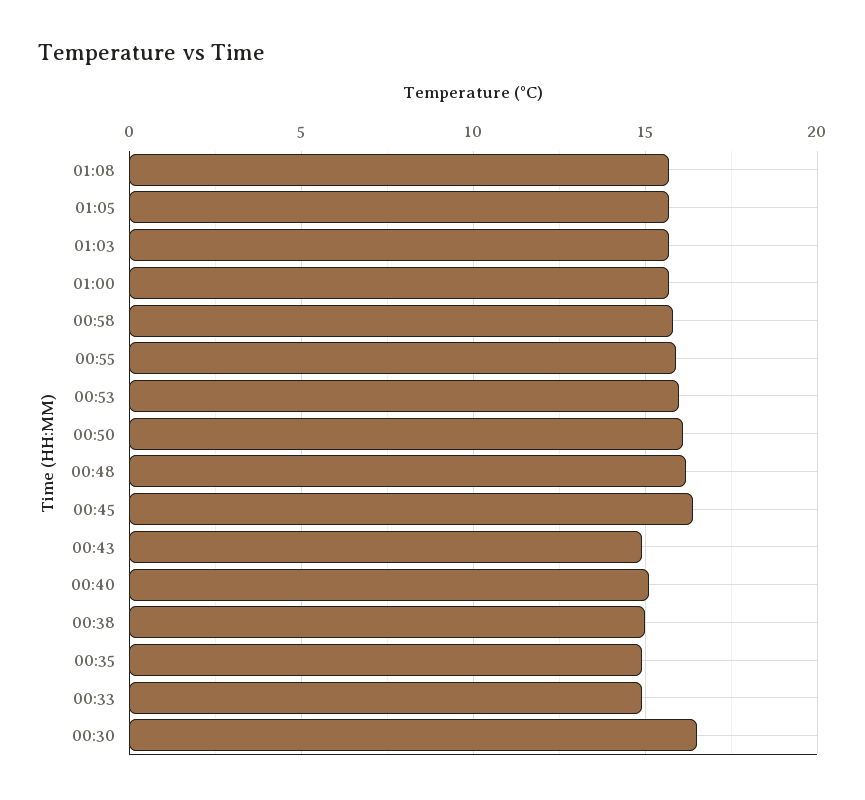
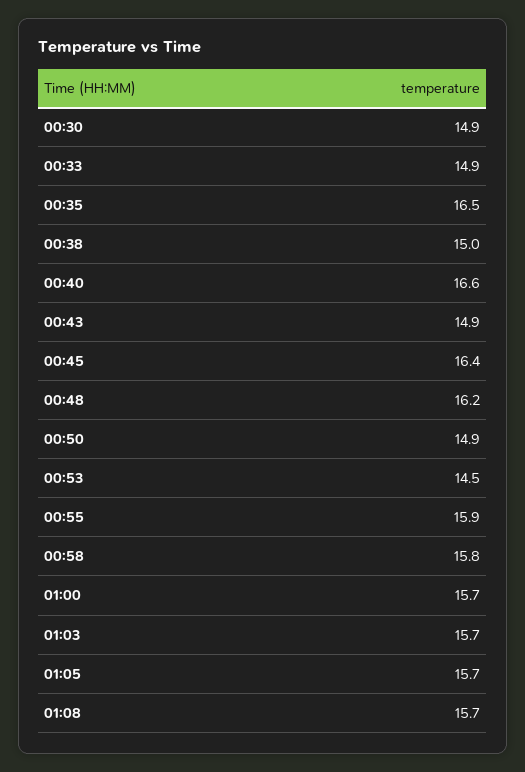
00:53: 16 -> 14.5
00:50: 16 -> 14.9
00:40: 15 -> 16.6
00:35: 15 -> 16.5
00:30: 16.5 -> 14.9

